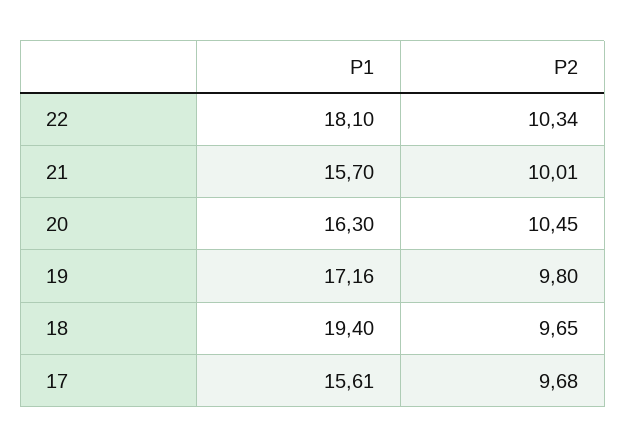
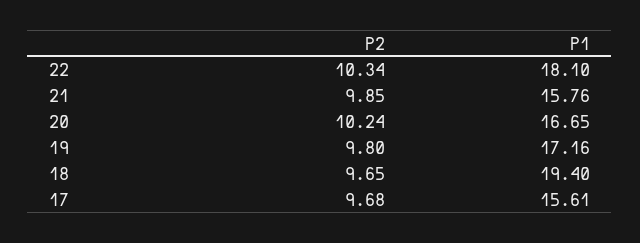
P1, 21: 15.7 -> 15.76
P2, 21: 10.01 -> 9.85
P1, 20: 16.3 -> 16.65
P2, 20: 10.45 -> 10.24

